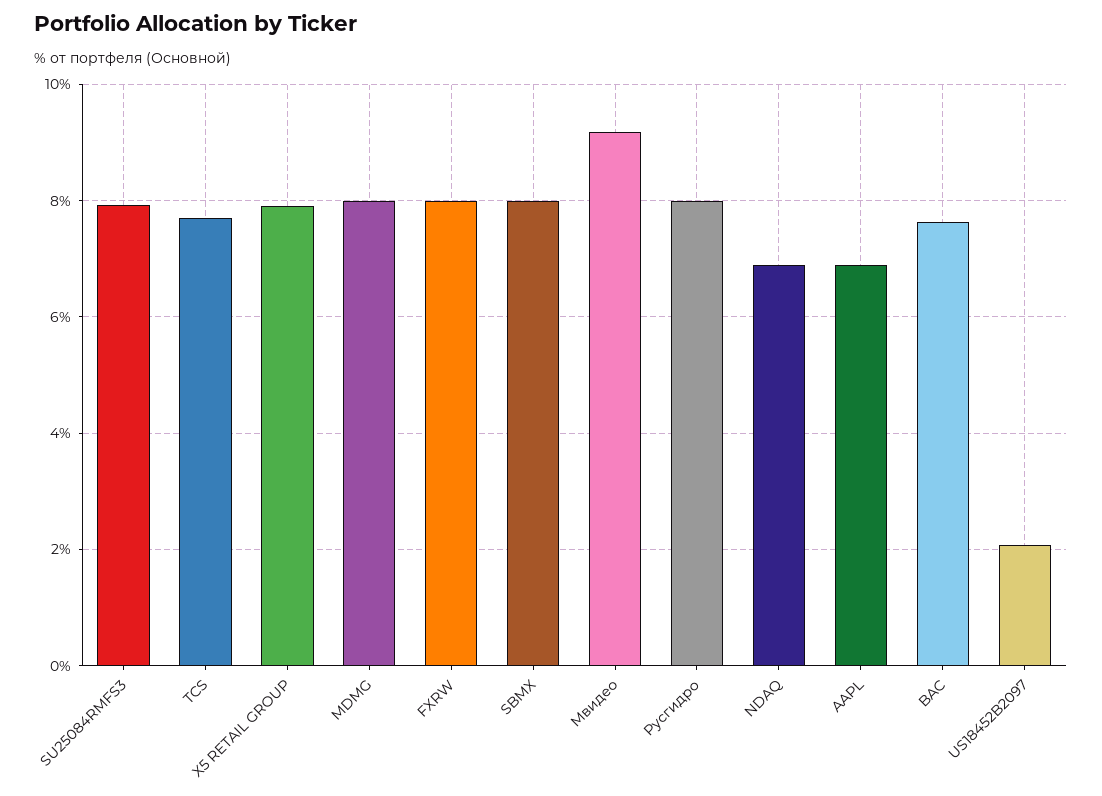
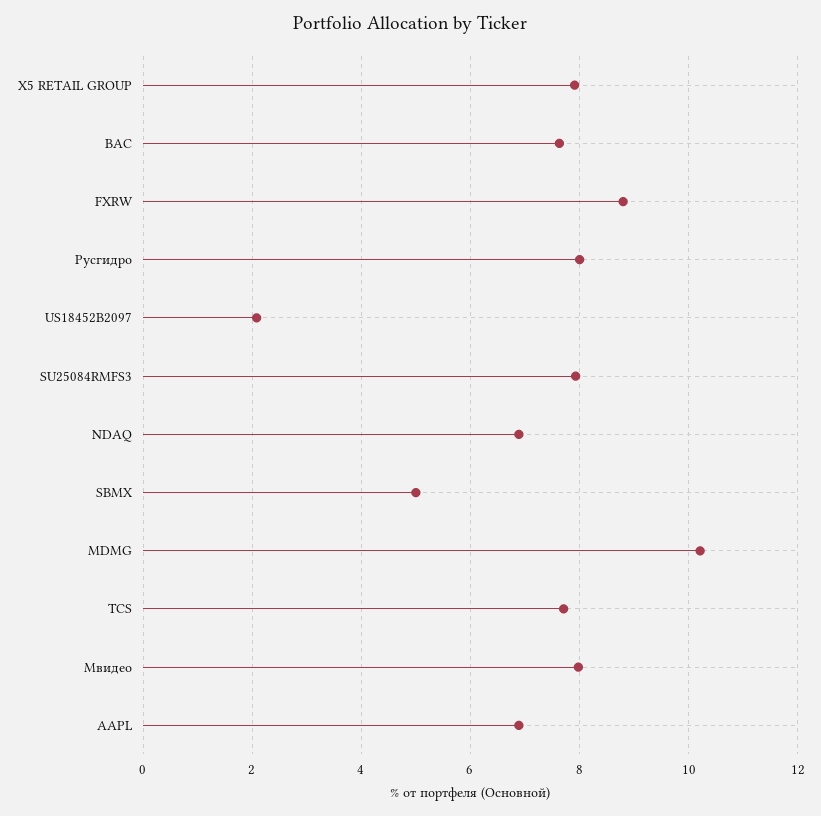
MDMG: 8 -> 10.2
FXRW: 8 -> 8.8
SBMX: 8 -> 5
Мвидео: 9.2 -> 8

